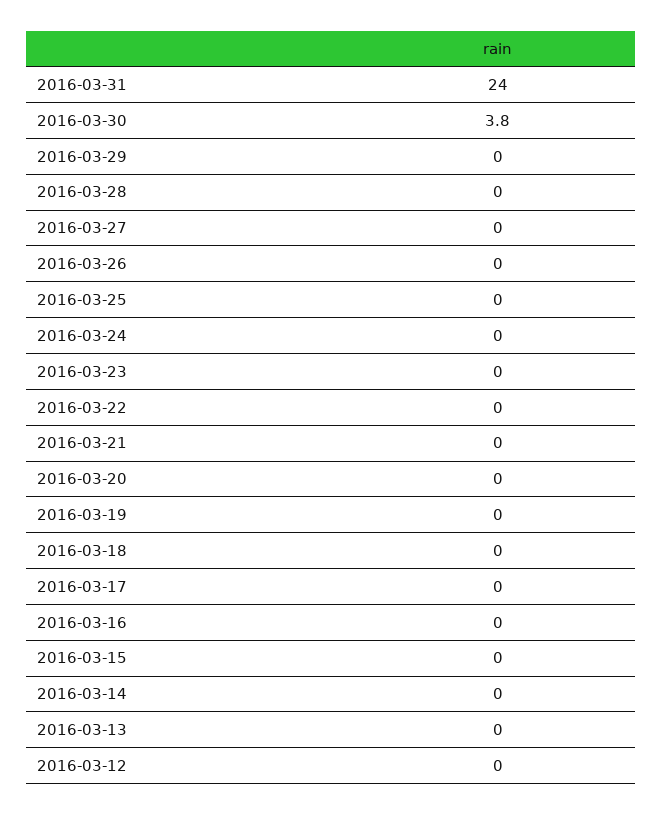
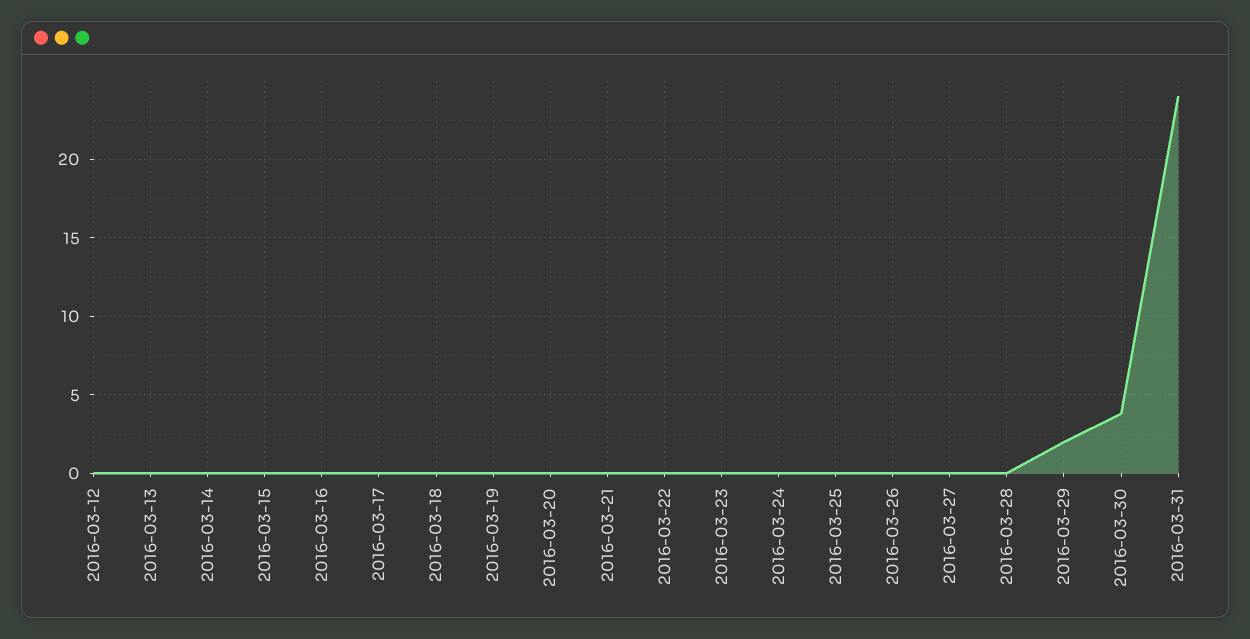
2016-03-29: 0 -> 2

